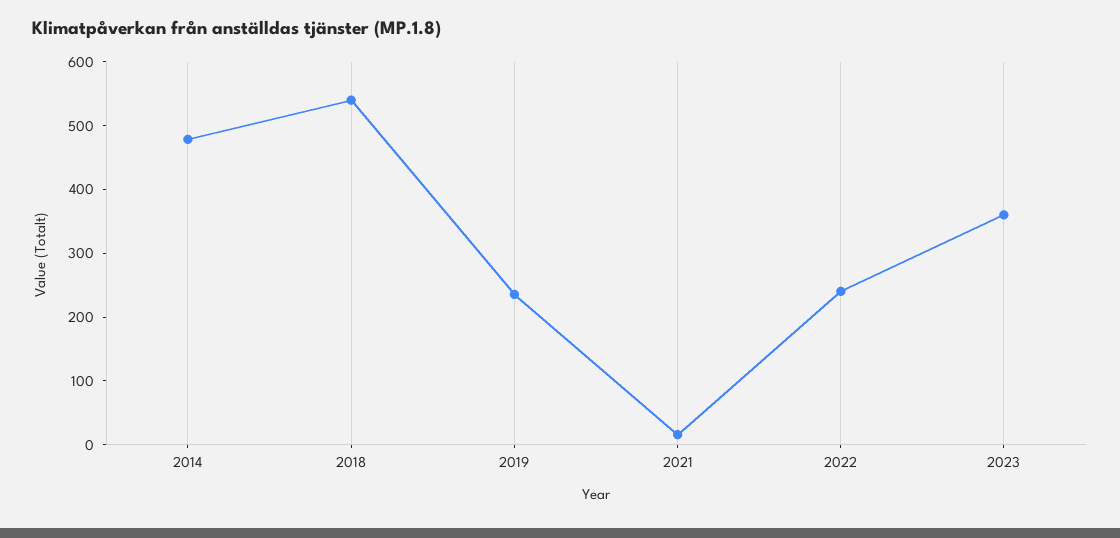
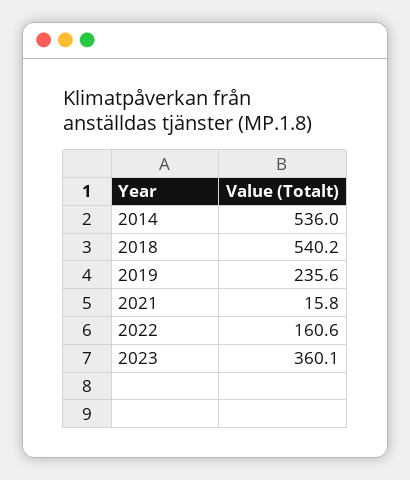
2014: 480 -> 536
2022: 240 -> 160.6

